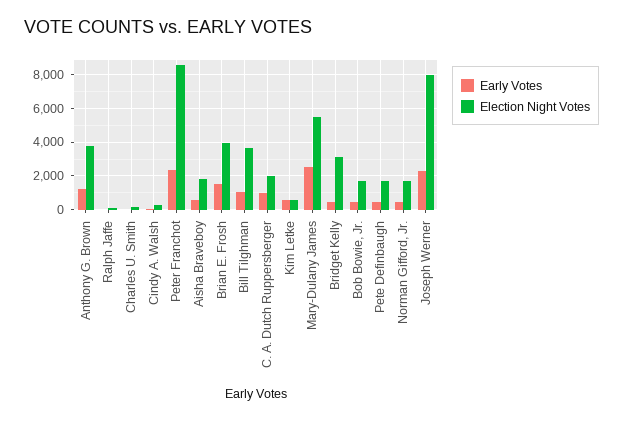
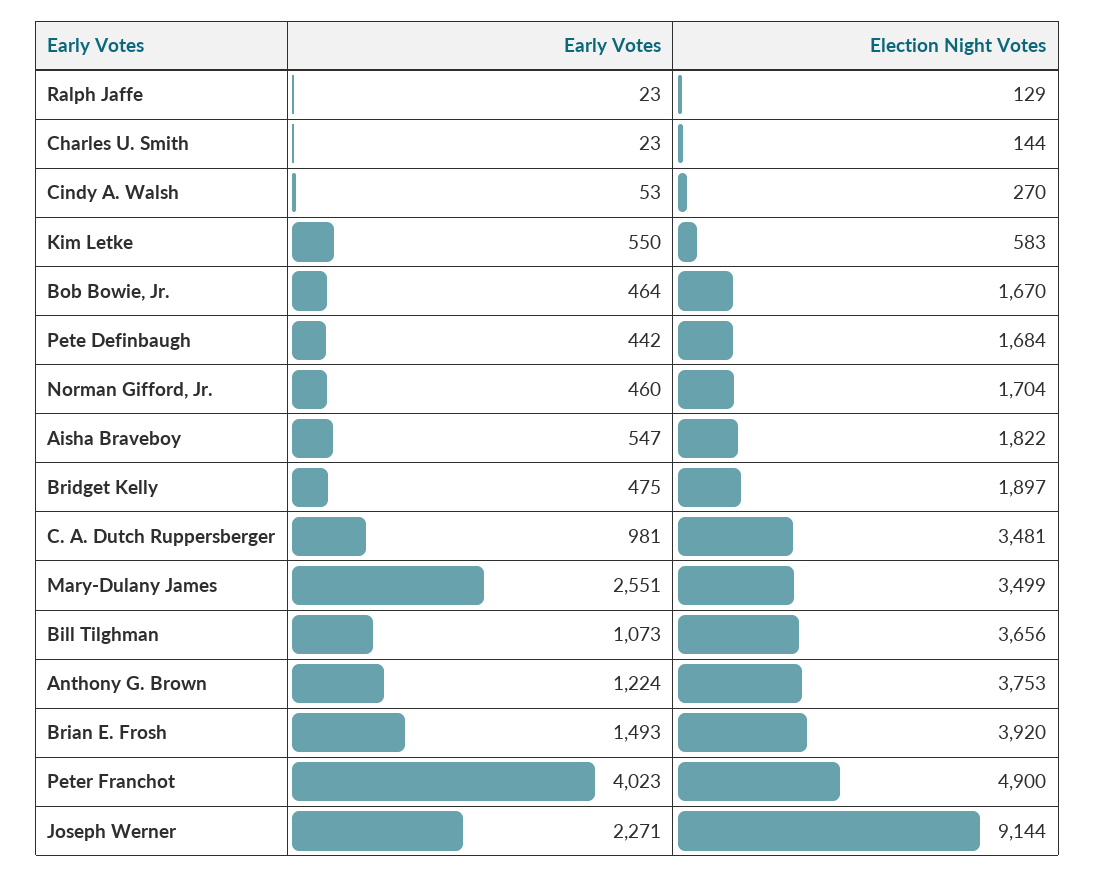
Early Votes, Peter Franchot: 2500 -> 4023
Election Night Votes, Peter Franchot: 8500 -> 4900
Election Night Votes, C. A. Dutch Ruppersberger: 2000 -> 3481
Election Night Votes, Mary-Dulany James: 5500 -> 3499
Election Night Votes, Bridget Kelly: 3000 -> 1897
Election Night Votes, Joseph Werner: 8000 -> 9144

